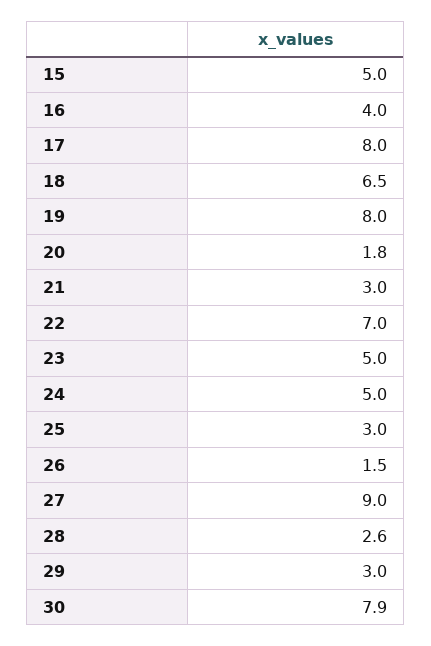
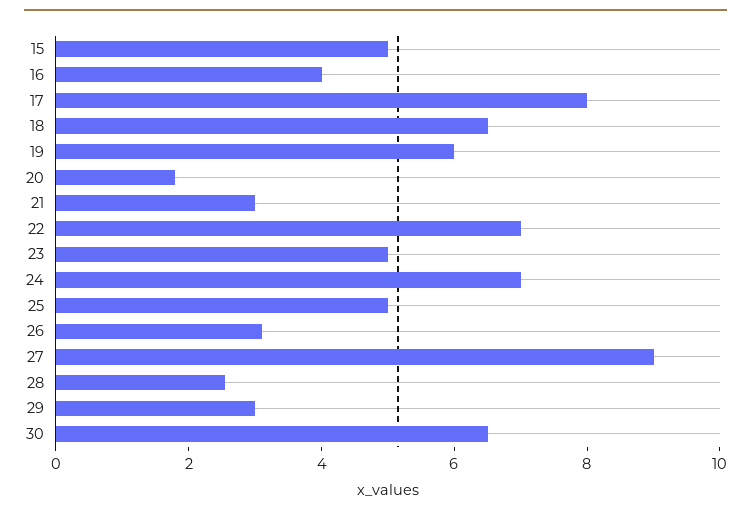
19: 8 -> 6
24: 5 -> 7
25: 3 -> 5
26: 1.5 -> 3
30: 7.9 -> 6.5

